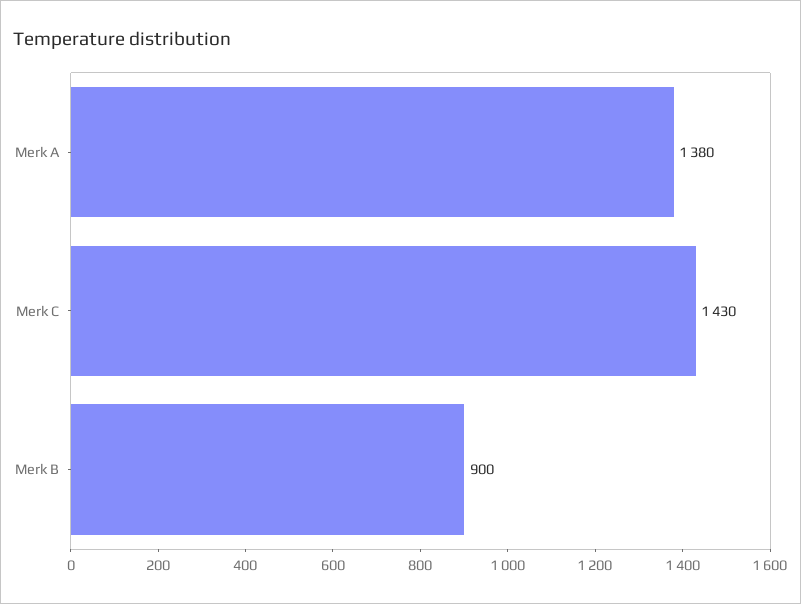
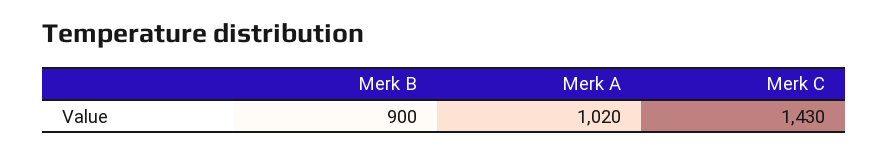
Merk A: 1380 -> 1020

